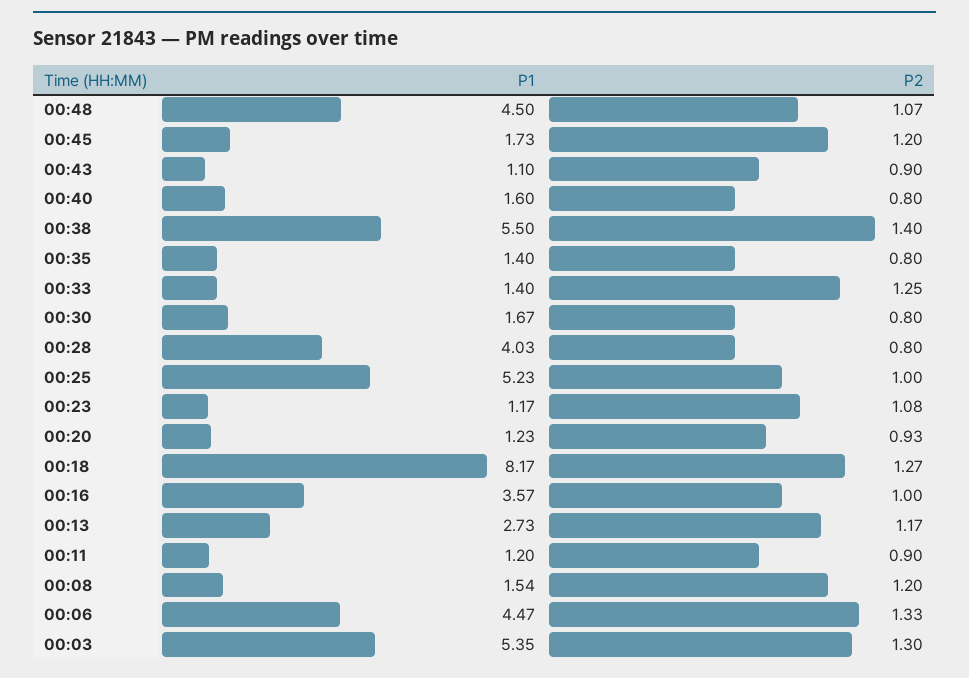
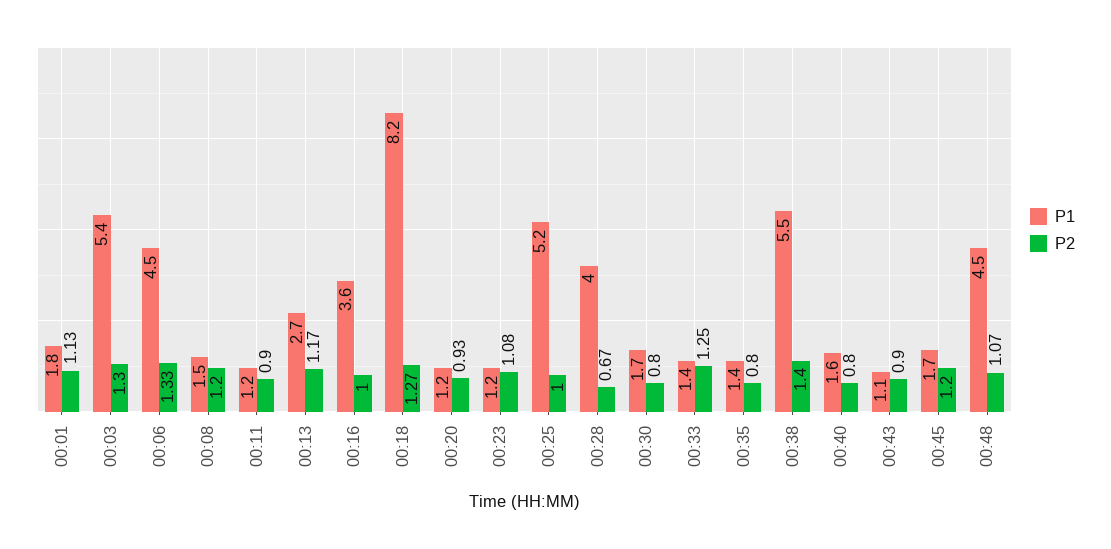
P2, 00:28: 0.8 -> 0.67
P1, 00:01: none -> 1.8
P2, 00:01: none -> 1.13

